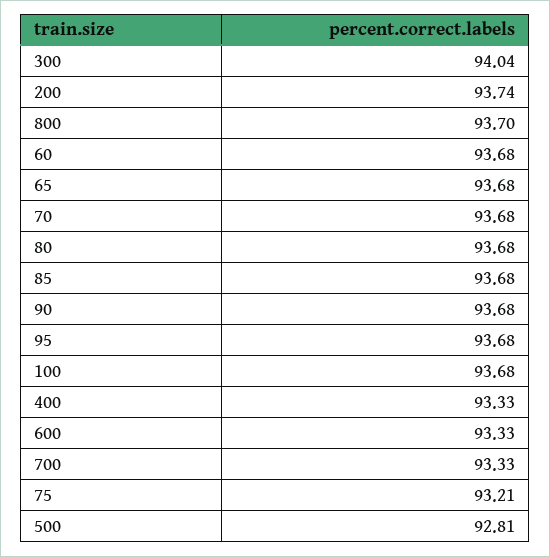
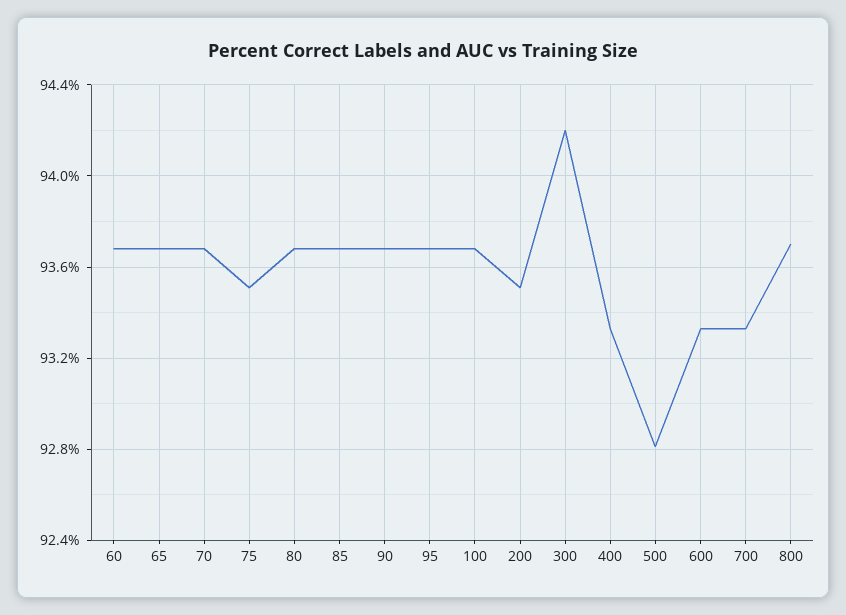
300: 94.04 -> 94.2
200: 93.74 -> 93.5
75: 93.21 -> 93.5

